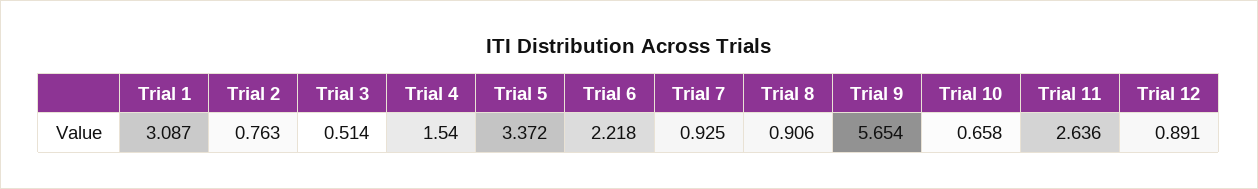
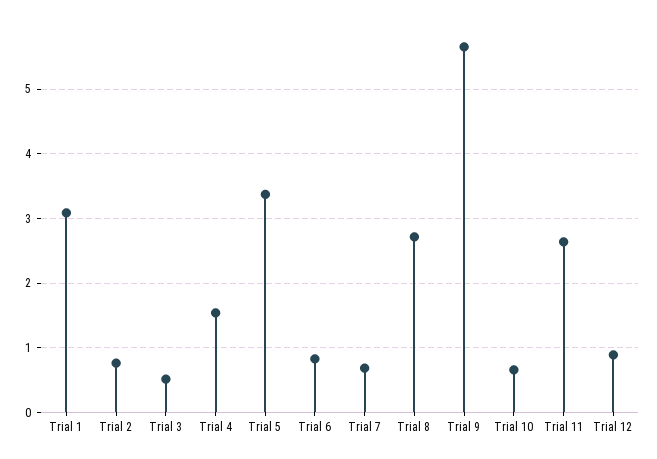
Trial 6: 2.218 -> 0.8
Trial 7: 0.925 -> 0.7
Trial 8: 0.906 -> 2.7

